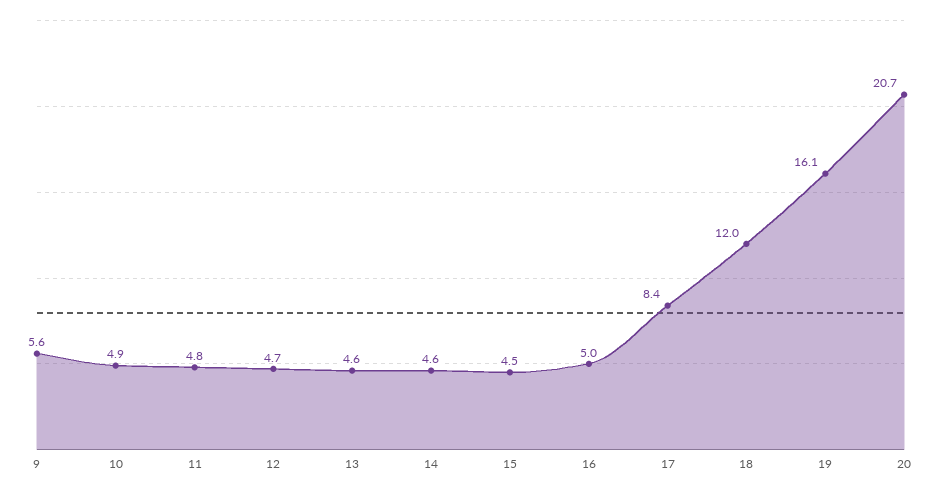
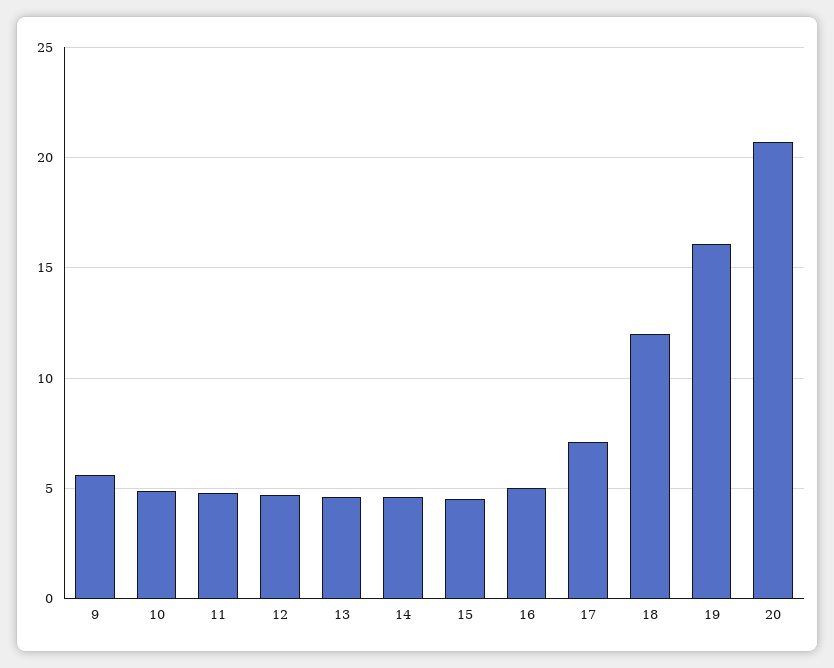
17: 8.4 -> 7

